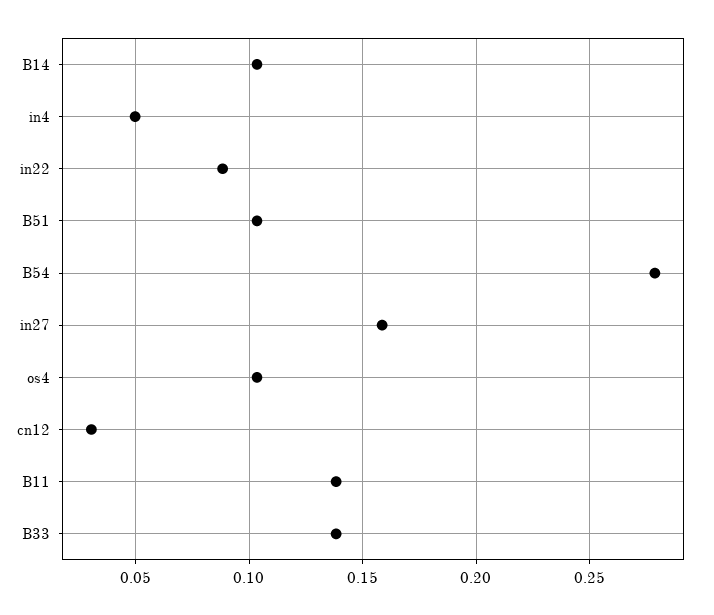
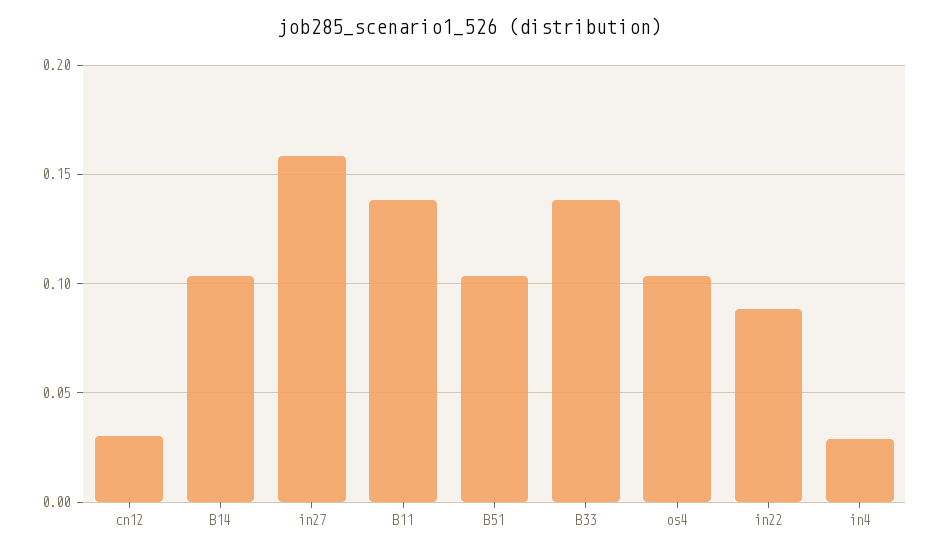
in4: 0.05 -> 0.03
B54: 0.28 -> none

